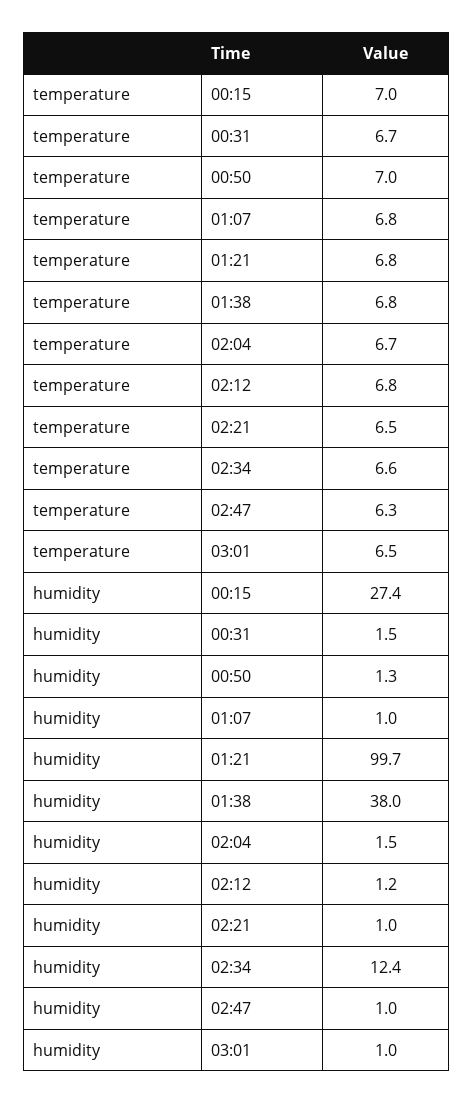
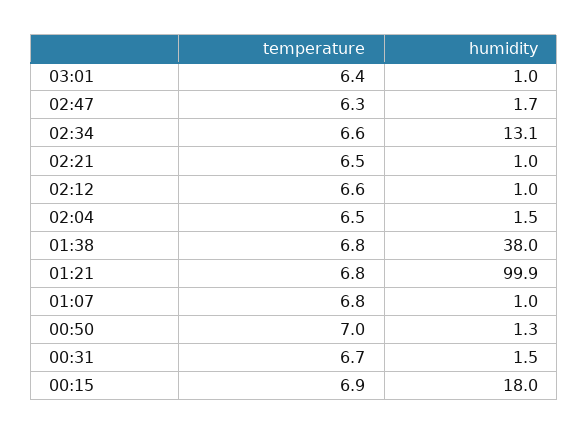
temperature, 00:15: 7 -> 6.9
temperature, 02:04: 6.7 -> 6.5
temperature, 02:12: 6.8 -> 6.6
temperature, 03:01: 6.5 -> 6.4
humidity, 00:15: 27.4 -> 18
humidity, 01:21: 99.7 -> 99.9
humidity, 02:12: 1.2 -> 1
humidity, 02:34: 12.4 -> 13.1
humidity, 02:47: 1 -> 1.7

